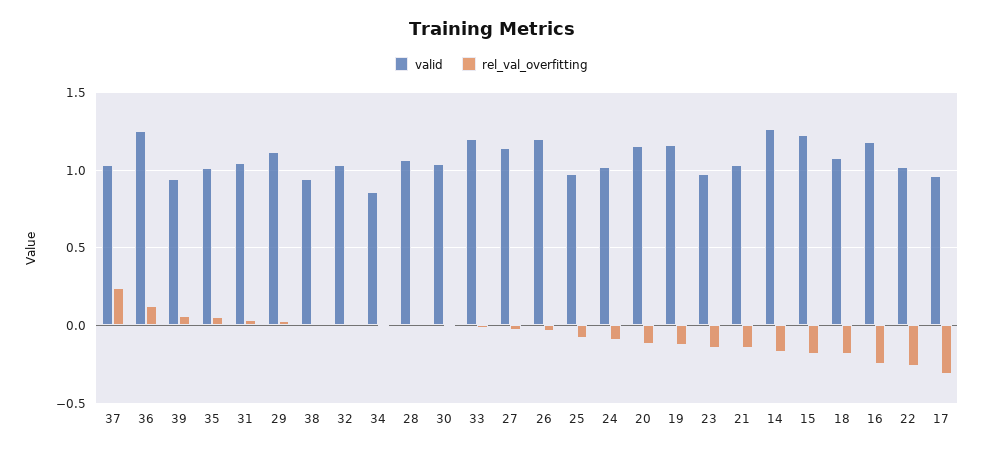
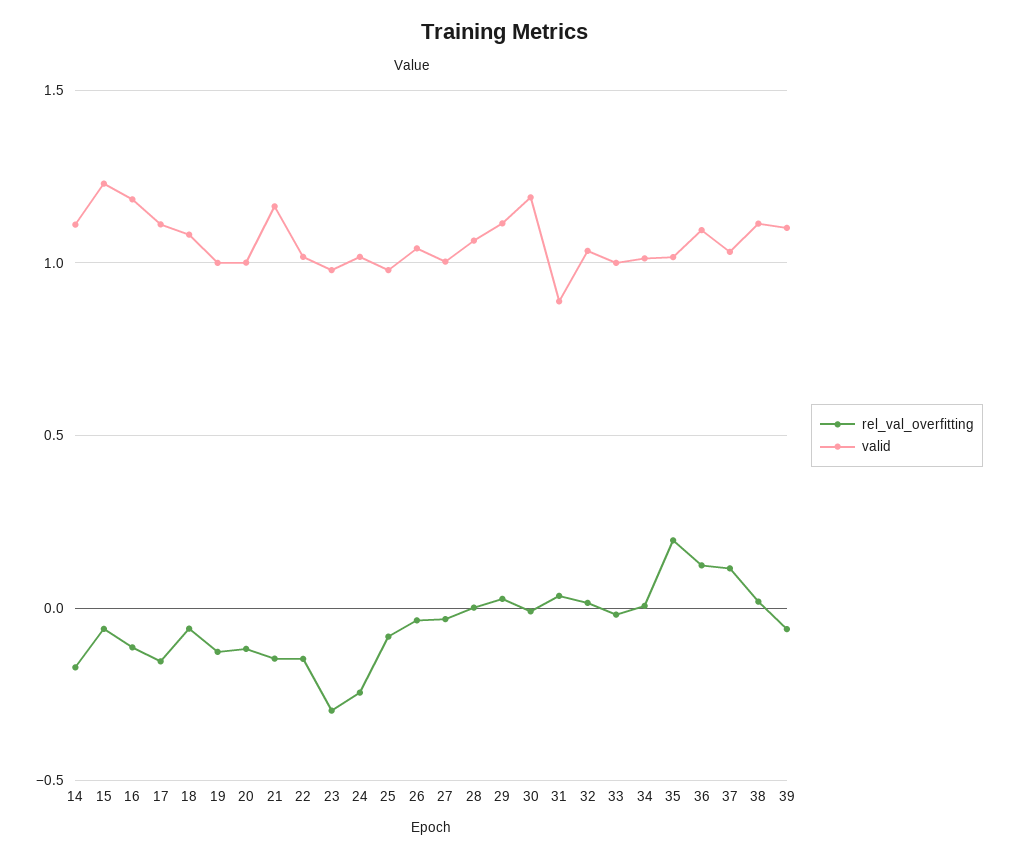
rel_val_overfitting, 37: 0.25 -> 0.1
valid, 36: 1.25 -> 1.1
valid, 39: 0.95 -> 1.1
rel_val_overfitting, 39: 0.05 -> -0.05
rel_val_overfitting, 35: 0.05 -> 0.2
valid, 31: 1.05 -> 0.9
valid, 38: 0.95 -> 1.1
valid, 34: 0.85 -> 1
valid, 30: 1.05 -> 1.2
valid, 33: 1.2 -> 1
valid, 27: 1.15 -> 1
valid, 26: 1.2 -> 1.05
rel_val_overfitting, 24: -0.1 -> -0.25
valid, 20: 1.15 -> 1
valid, 19: 1.15 -> 1
rel_val_overfitting, 23: -0.15 -> -0.3
valid, 21: 1.05 -> 1.15
valid, 14: 1.25 -> 1.1
rel_val_overfitting, 15: -0.2 -> -0.05
rel_val_overfitting, 18: -0.2 -> -0.05
rel_val_overfitting, 16: -0.25 -> -0.1
rel_val_overfitting, 22: -0.25 -> -0.15
valid, 17: 0.95 -> 1.1
rel_val_overfitting, 17: -0.3 -> -0.15

